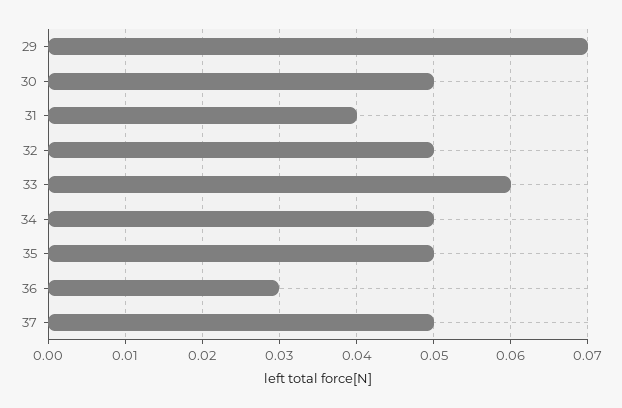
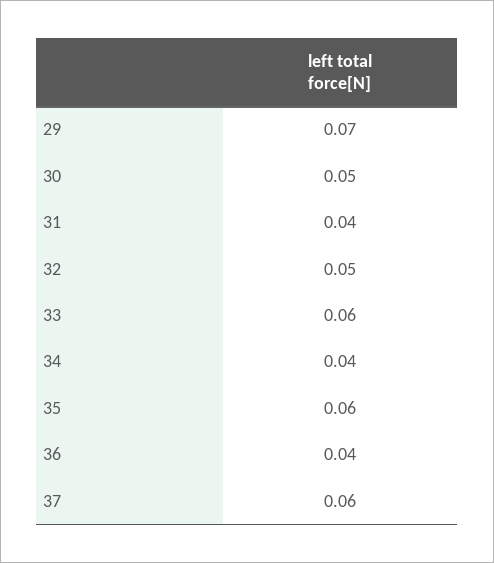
34: 0.05 -> 0.04
35: 0.05 -> 0.06
36: 0.03 -> 0.04
37: 0.05 -> 0.06

